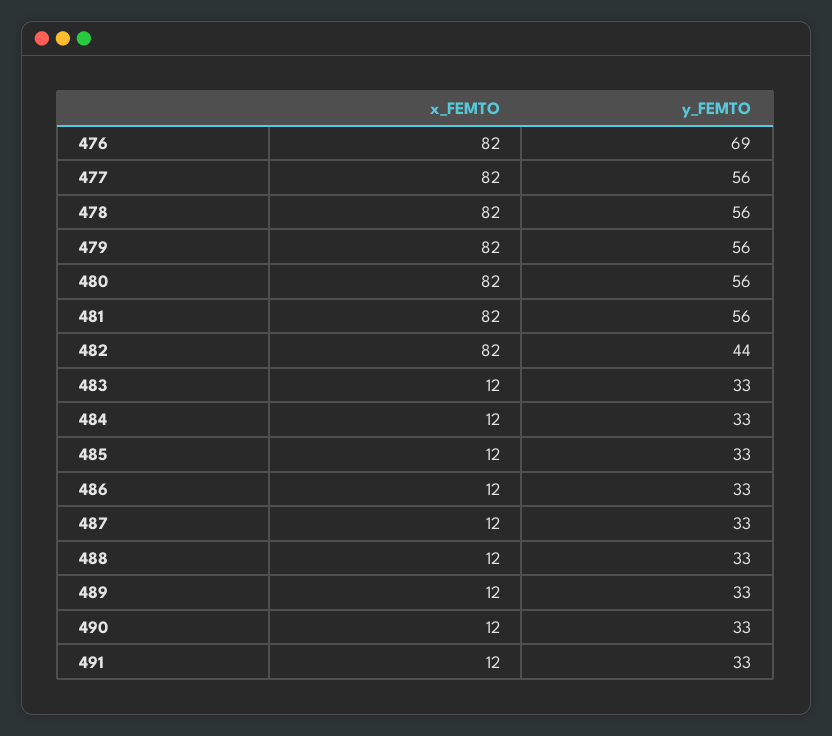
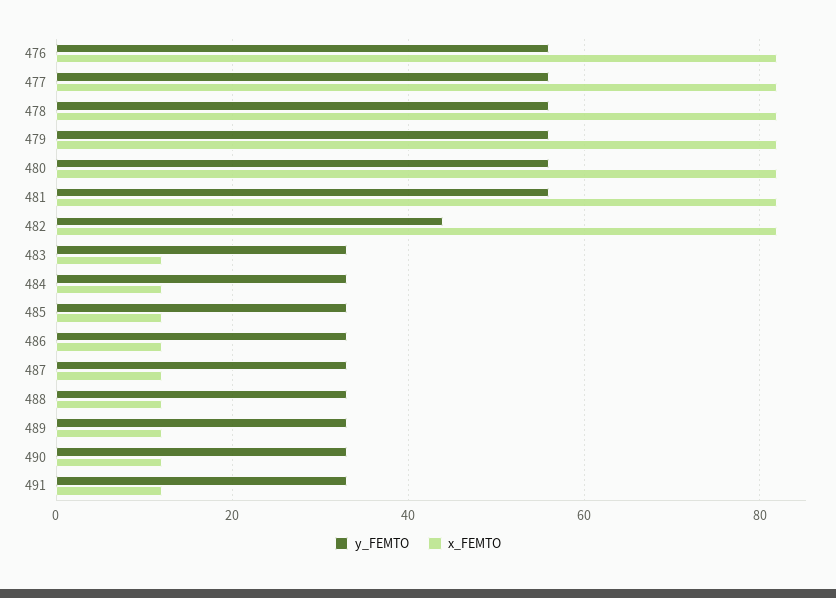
y_FEMTO, 476: 69 -> 55

